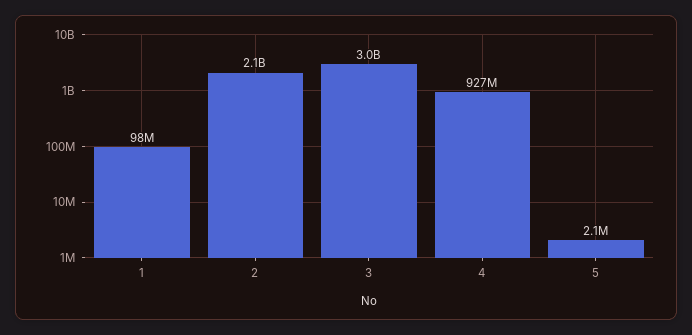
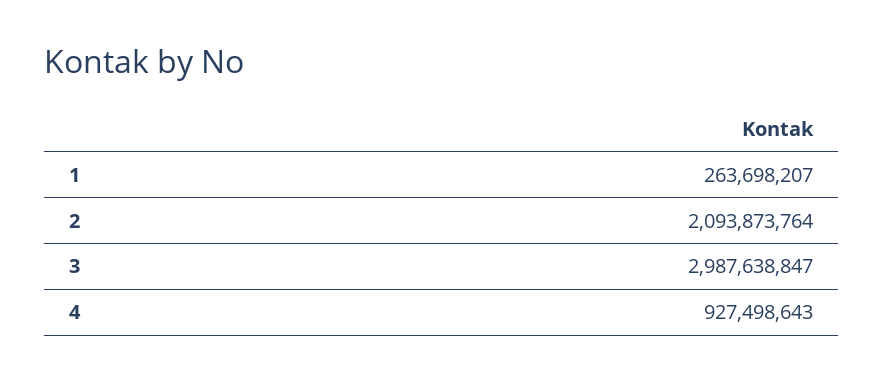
1: 98000000 -> 263698207
5: 2100000 -> none

